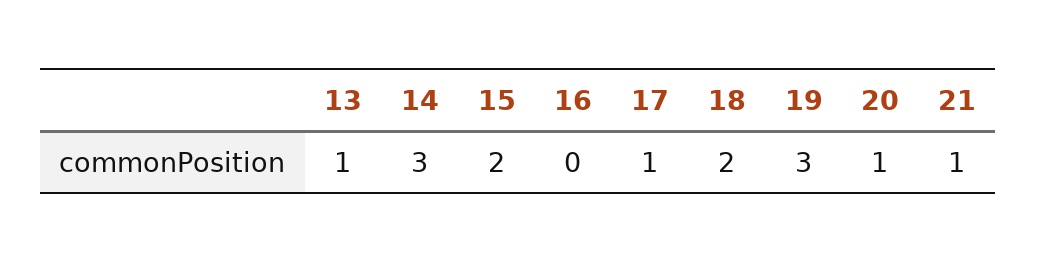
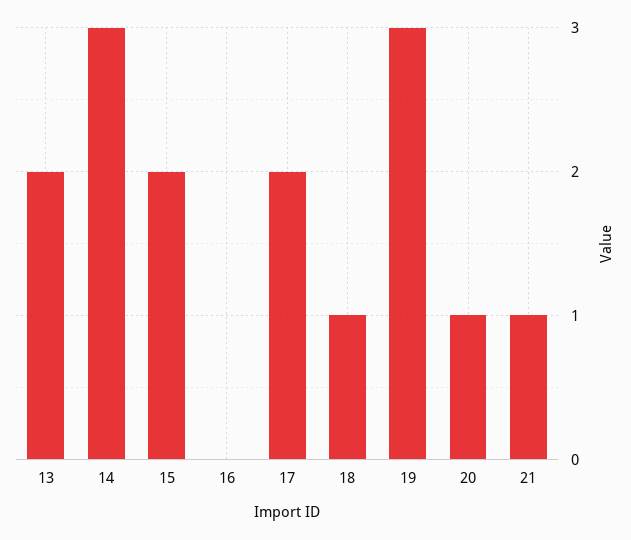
13: 1 -> 2
17: 1 -> 2
18: 2 -> 1

